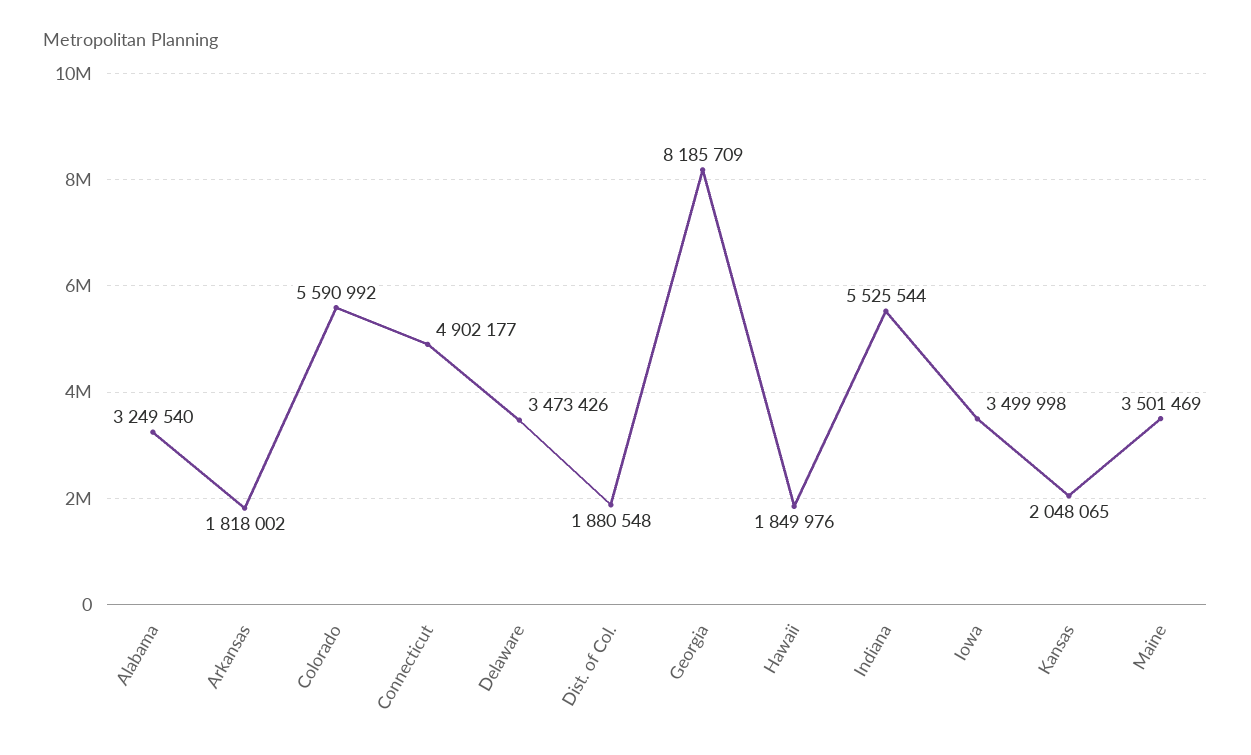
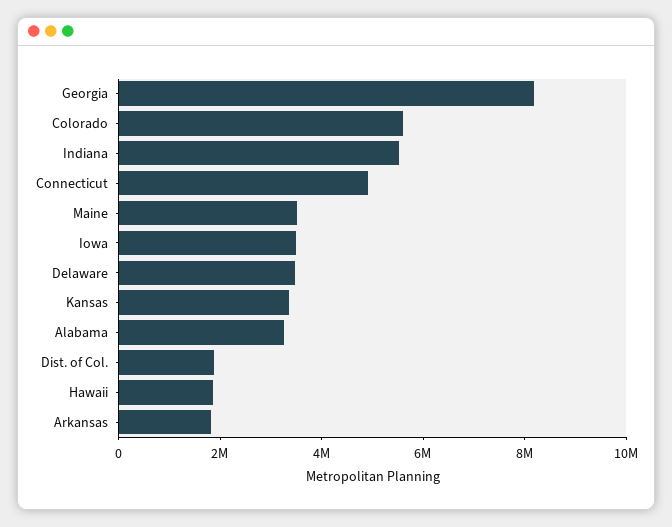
Kansas: 2048065 -> 3500000

